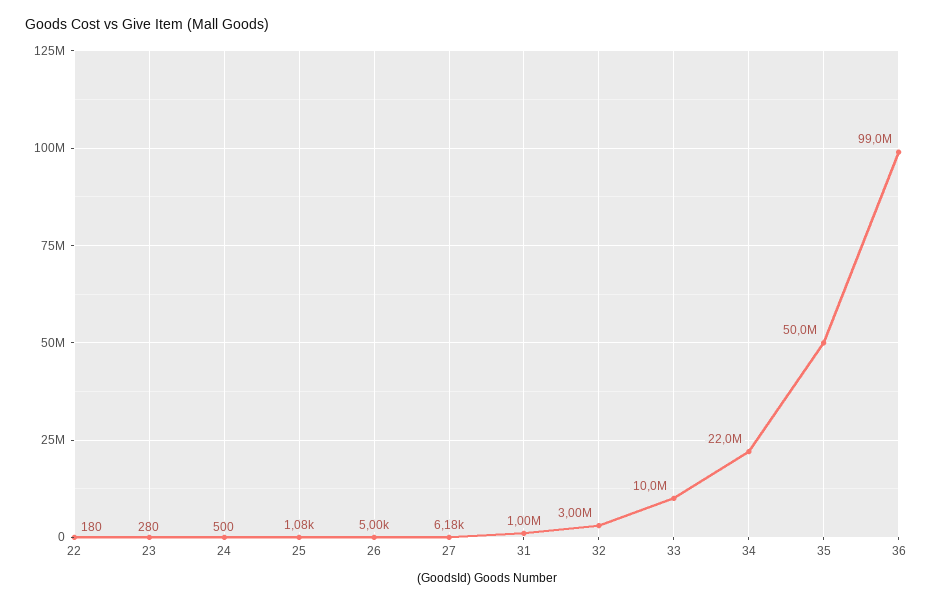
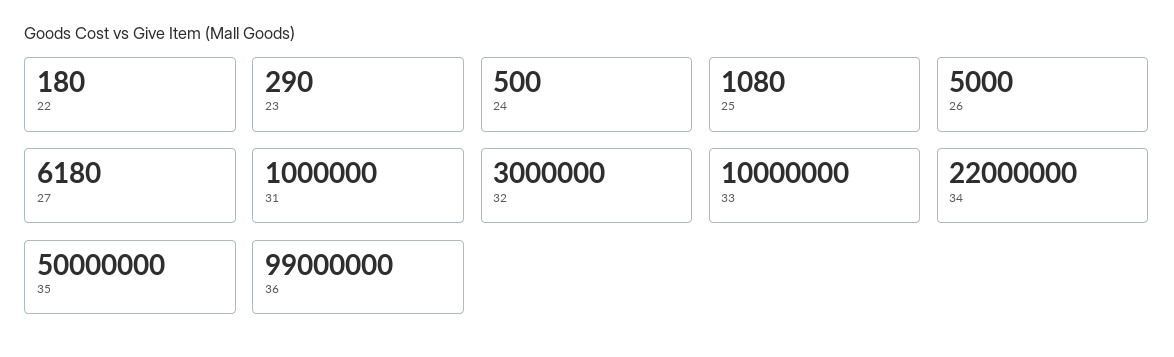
23: 280 -> 290

